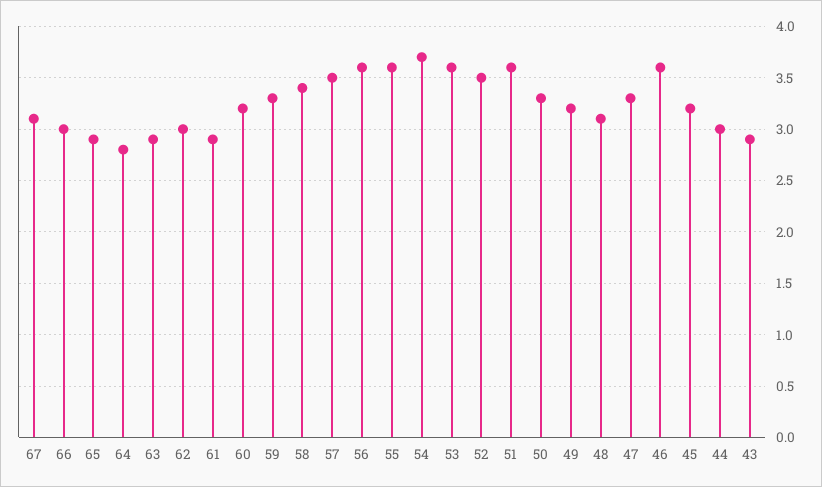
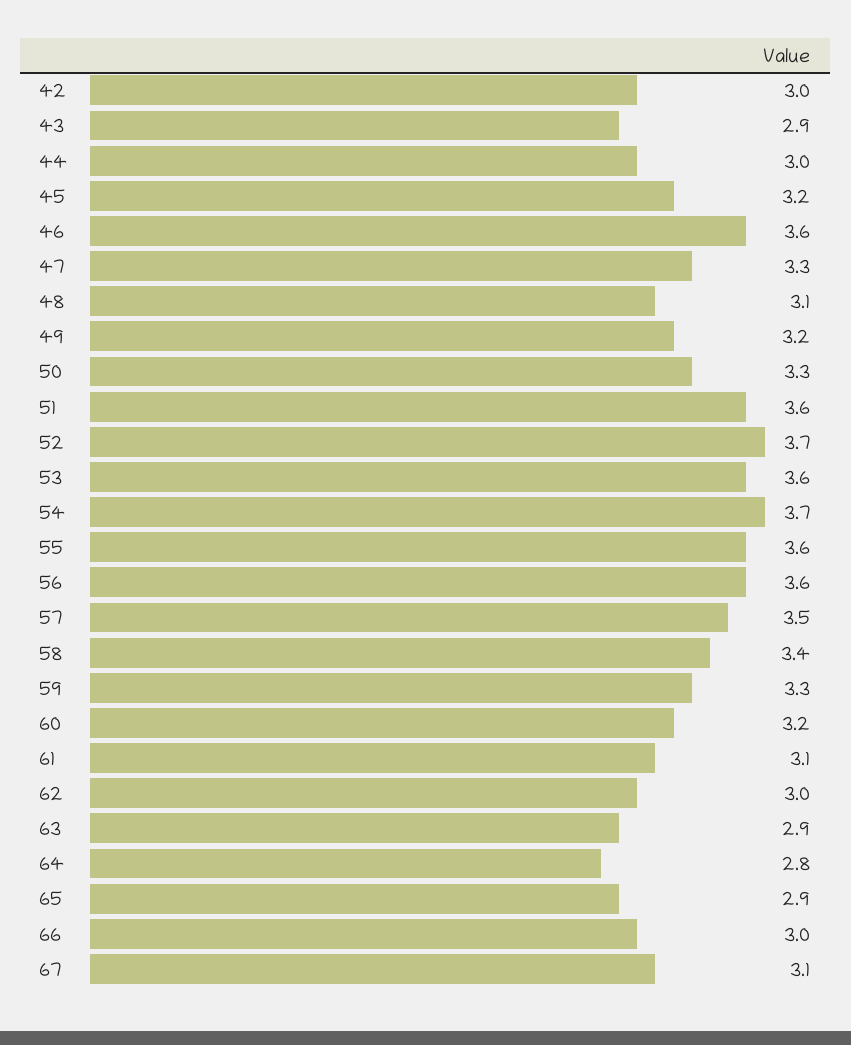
61: 2.9 -> 3.1
52: 3.5 -> 3.7
42: none -> 3

